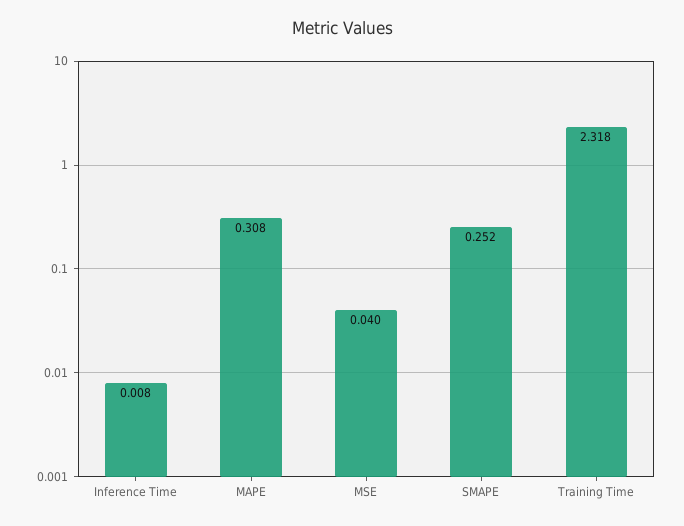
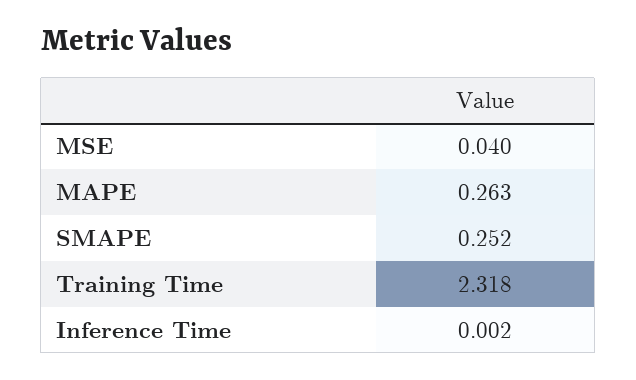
Inference Time: 0.008 -> 0.002
MAPE: 0.308 -> 0.263

